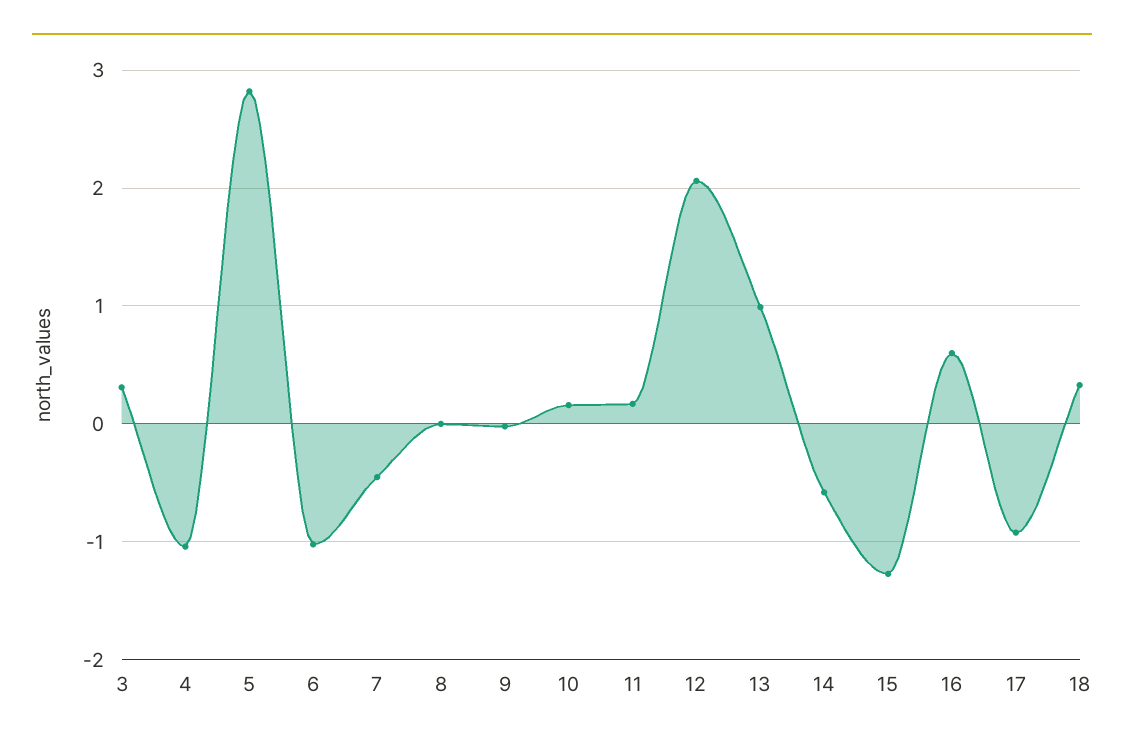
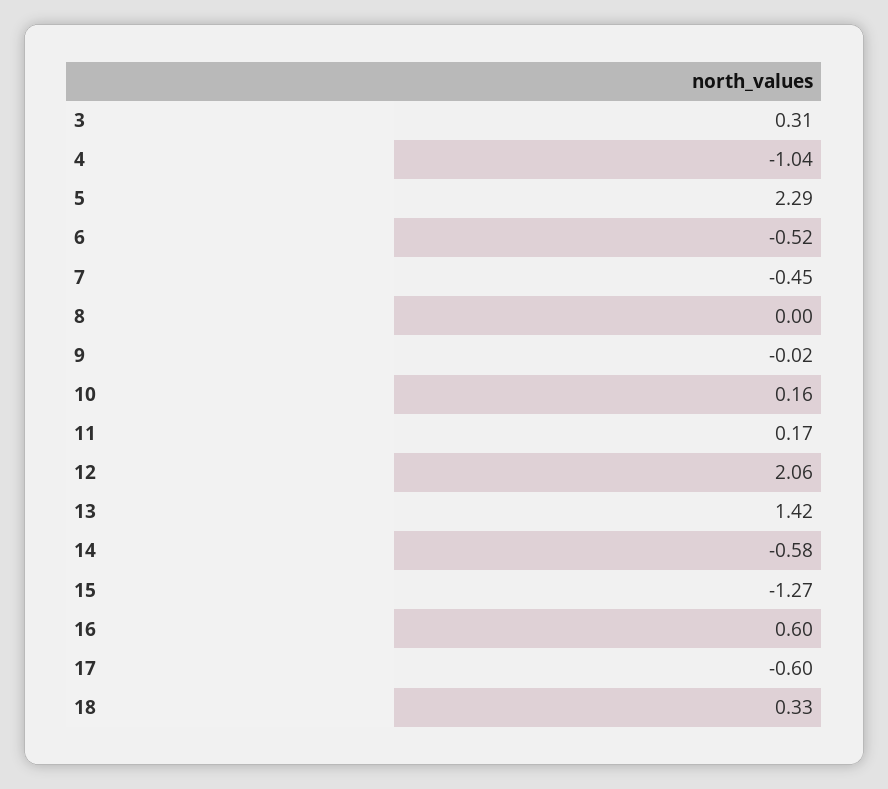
5: 2.8 -> 2.29
6: -1 -> -0.52
13: 1 -> 1.42
17: -0.9 -> -0.6

